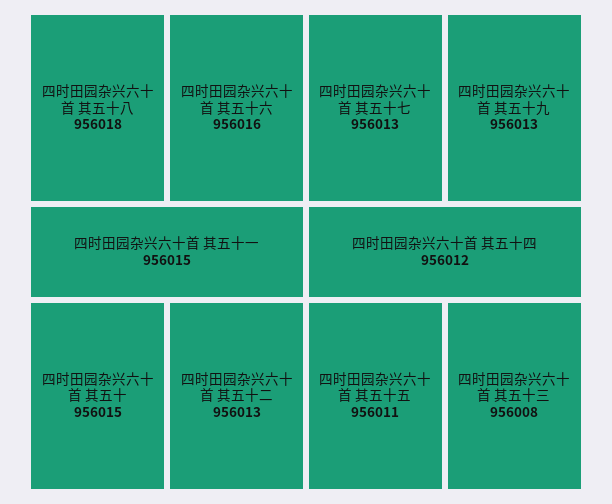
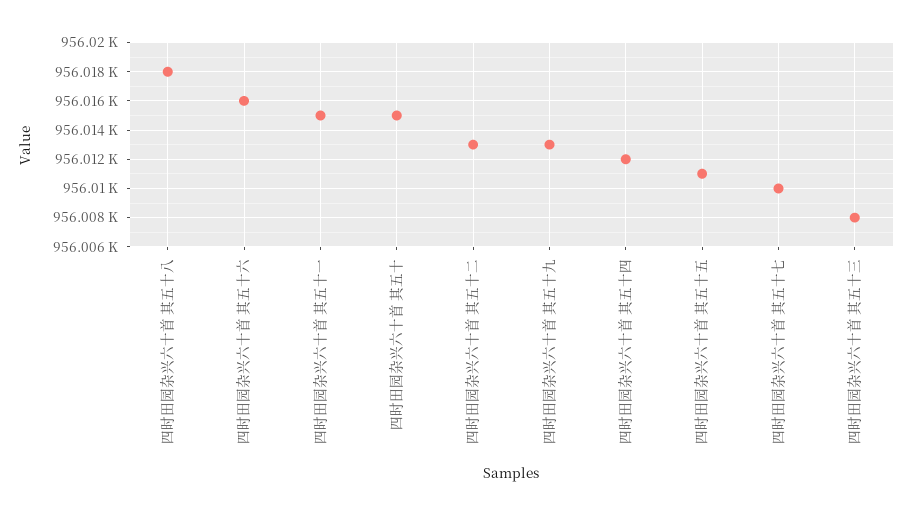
四时田园杂兴六十首 其五十七: 956013 -> 956010

